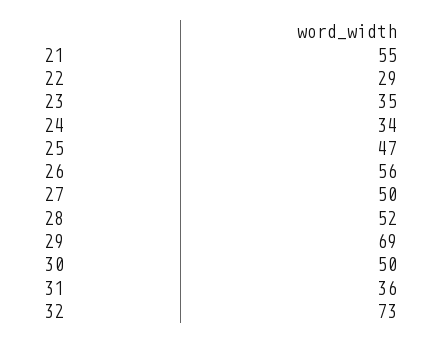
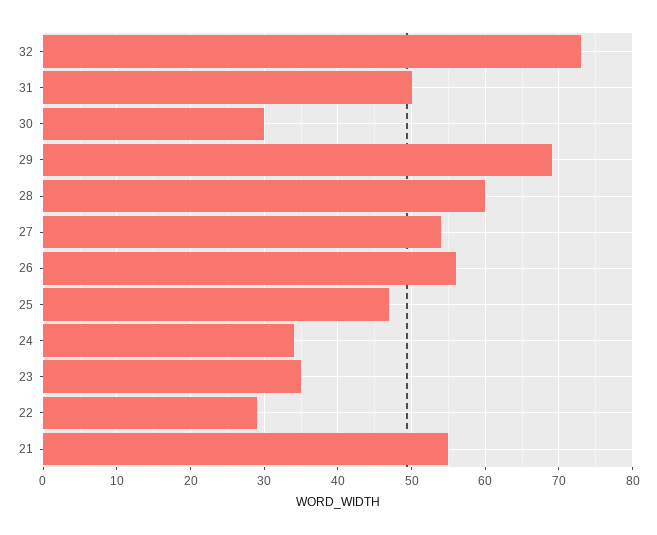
27: 50 -> 54
28: 52 -> 60
30: 50 -> 30
31: 36 -> 50

